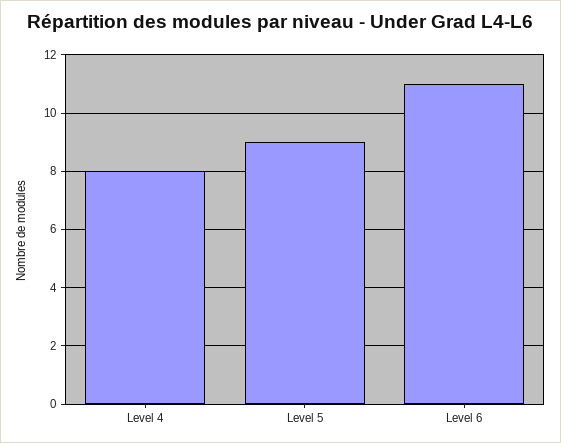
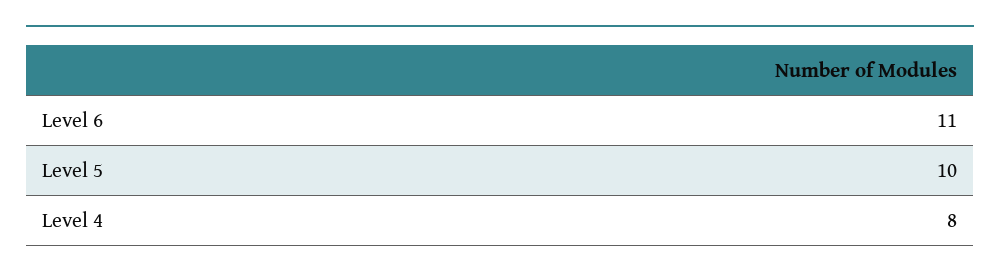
Level 5: 9 -> 10

